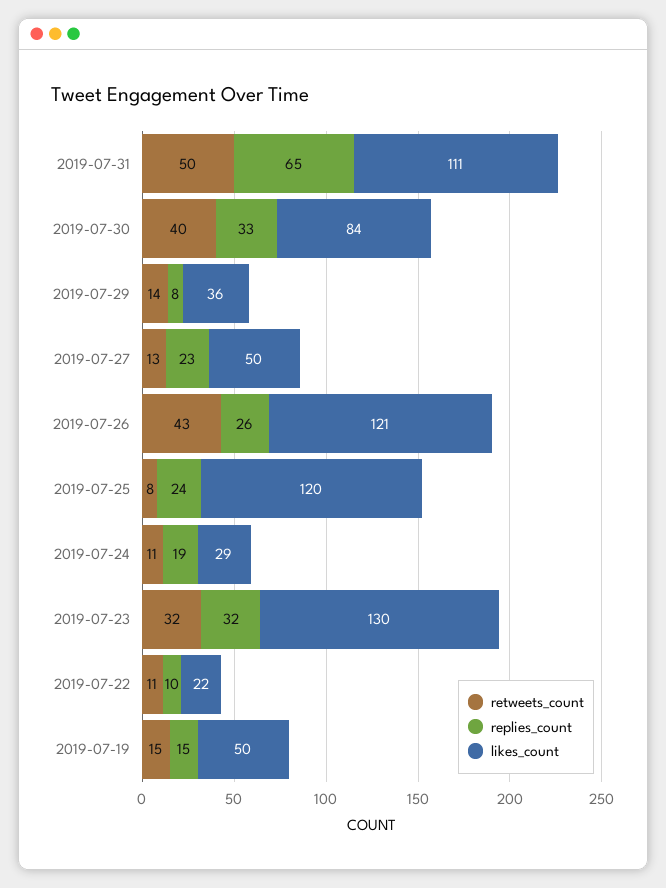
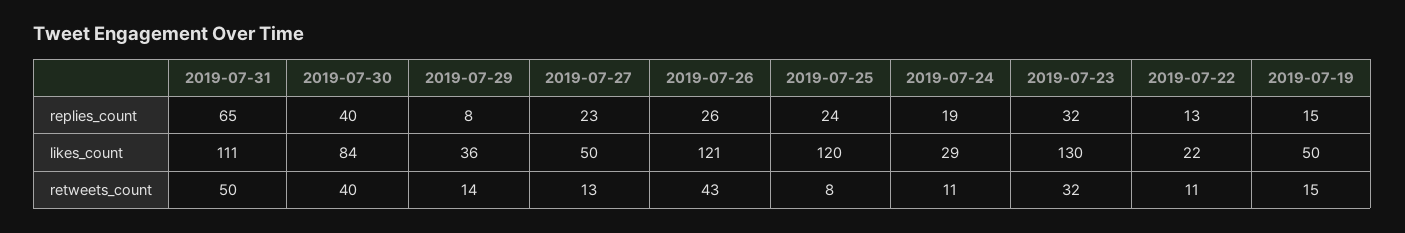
replies_count, 2019-07-30: 33 -> 40
replies_count, 2019-07-22: 10 -> 13

